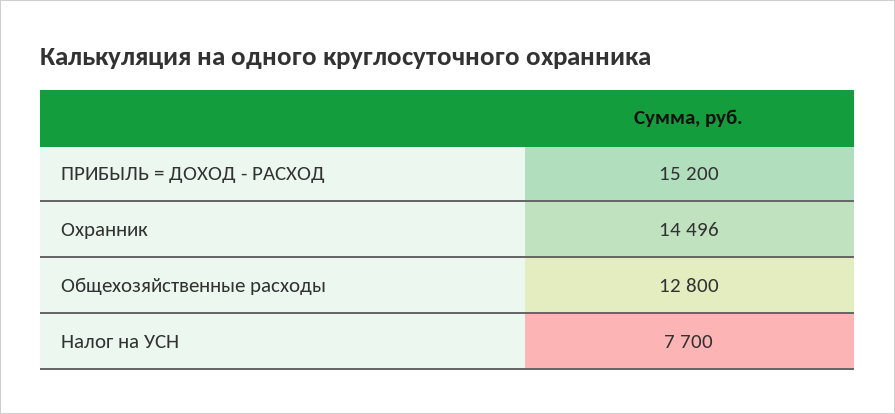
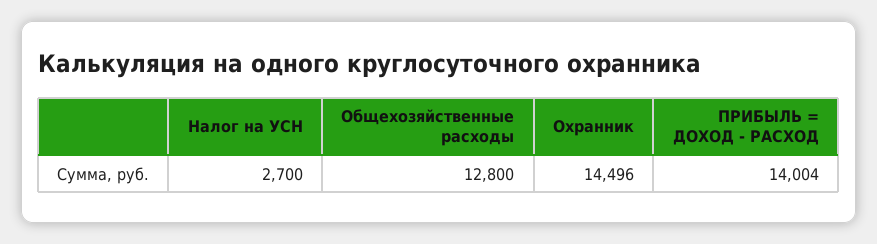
ПРИБЫЛЬ = ДОХОД - РАСХОД: 15200 -> 14004
Налог на УСН: 7700 -> 2700

